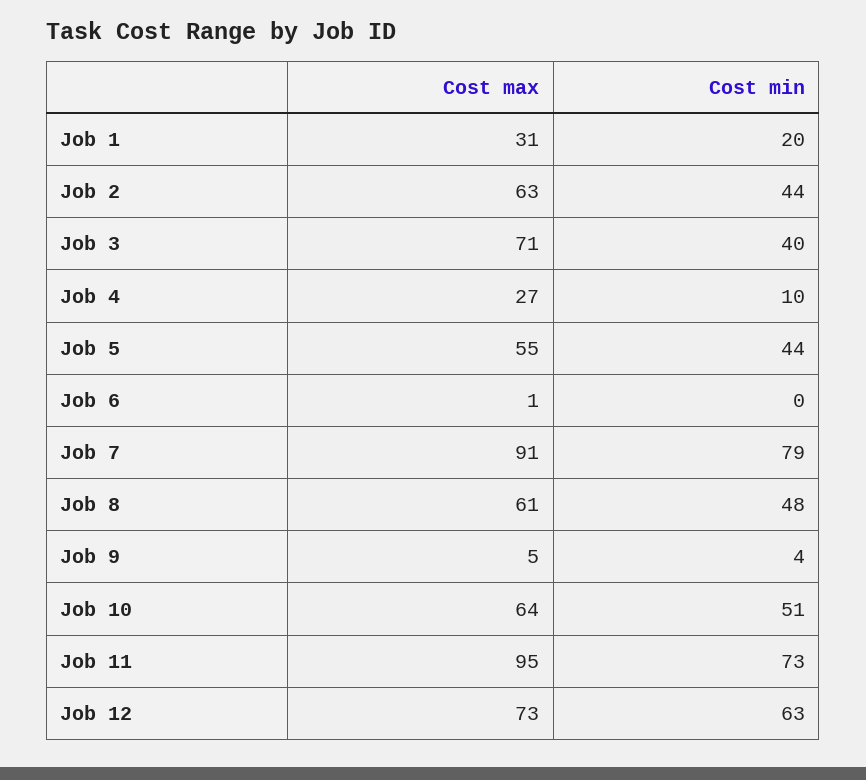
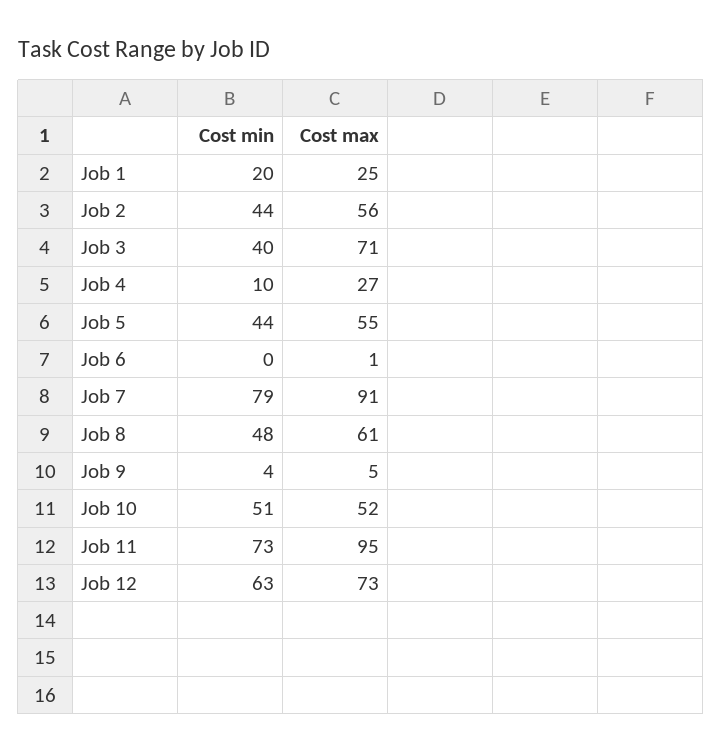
Cost max, Job 1: 31 -> 25
Cost max, Job 2: 63 -> 56
Cost max, Job 10: 64 -> 52

